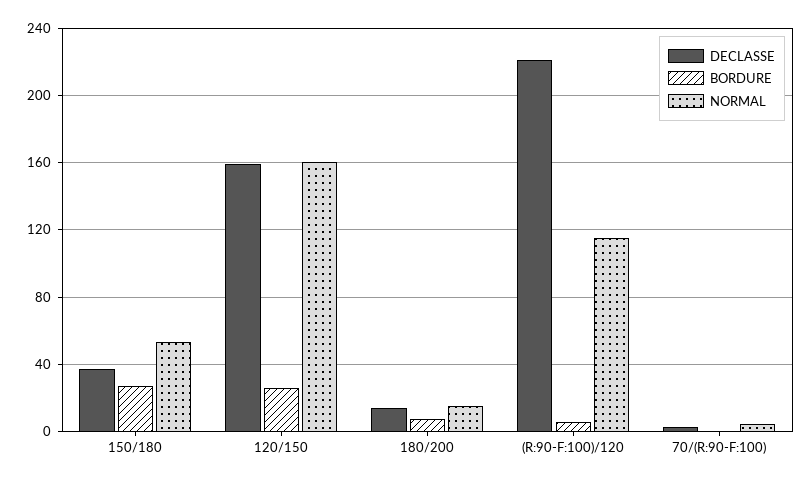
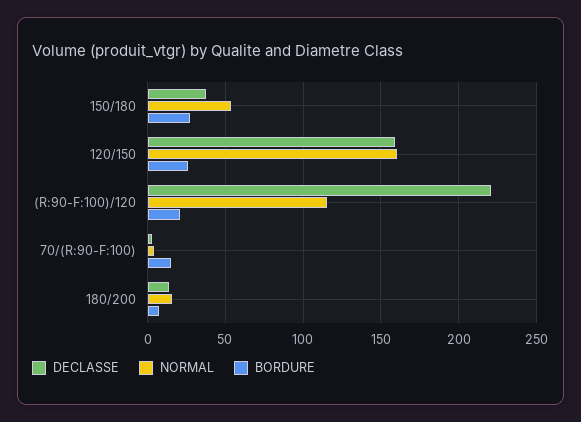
BORDURE, (R:90-F:100)/120: 5 -> 20
BORDURE, 70/(R:90-F:100): 0 -> 15

